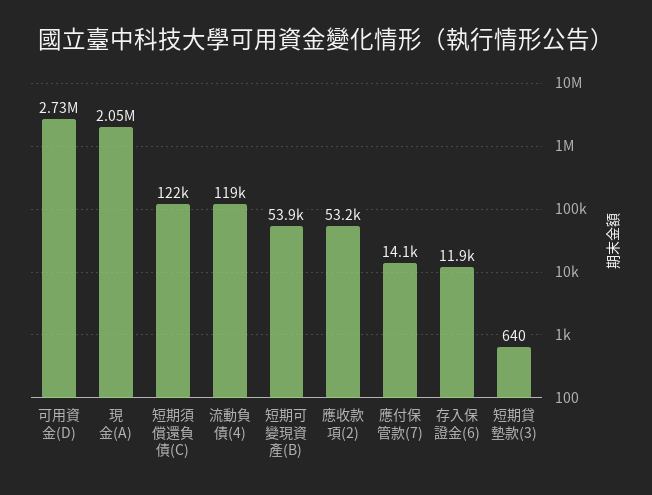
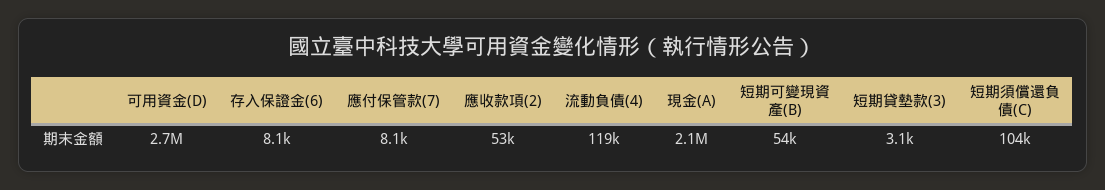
短期須償還負債(C): 122000 -> 104000
應付保管款(7): 14100 -> 8100
存入保證金(6): 11900 -> 8100
短期貸墊款(3): 640 -> 3100

